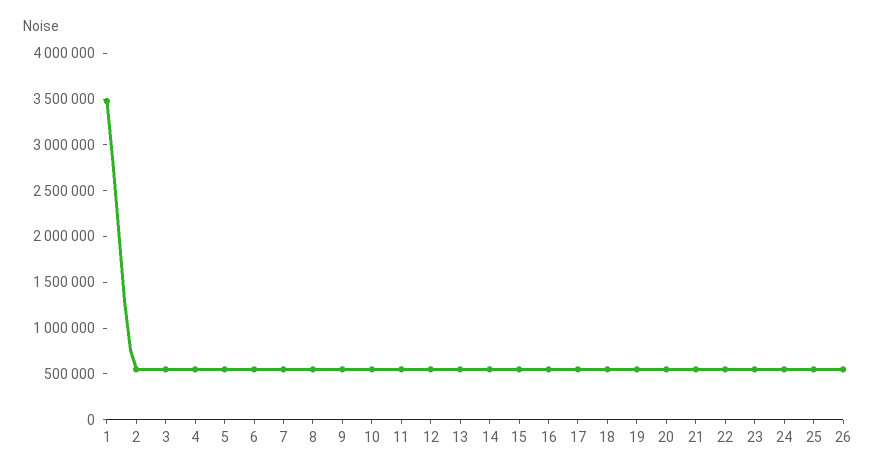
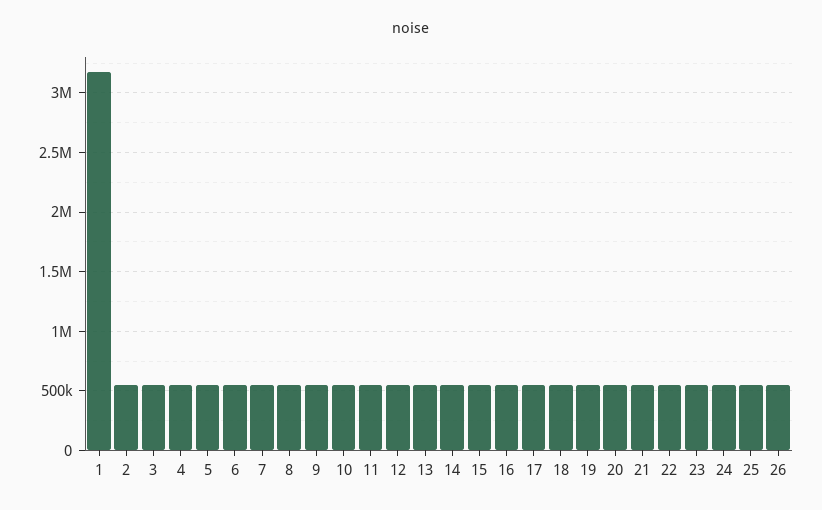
1: 3500000 -> 3200000

